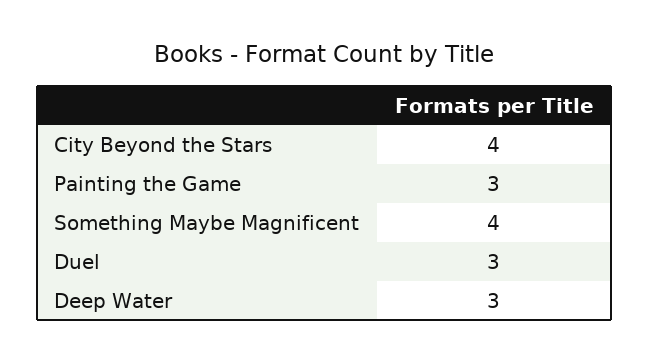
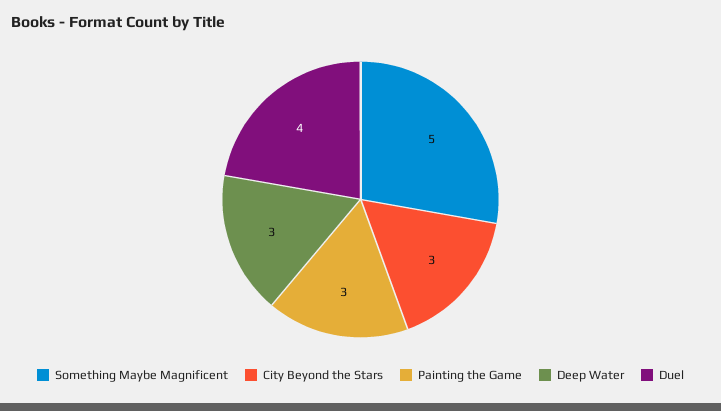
City Beyond the Stars: 4 -> 3
Something Maybe Magnificent: 4 -> 5
Duel: 3 -> 4

